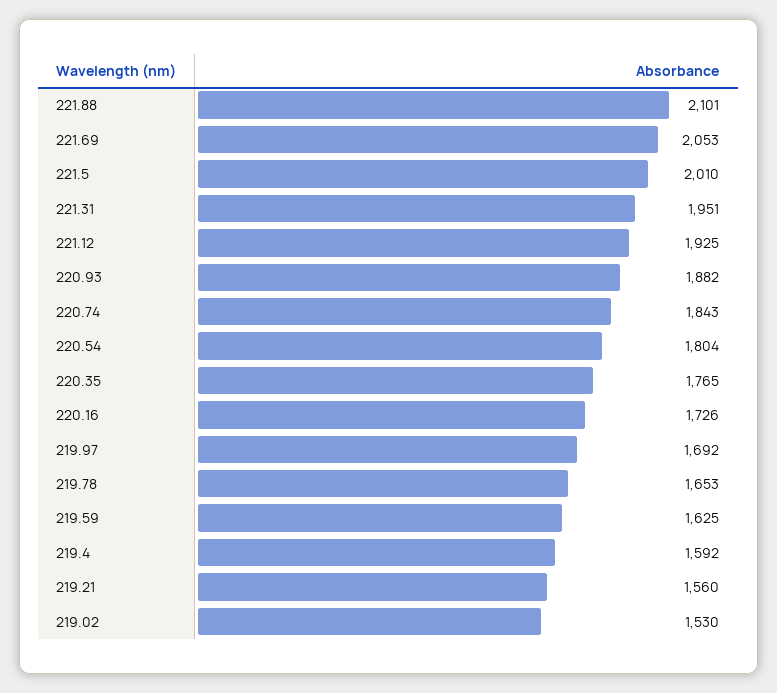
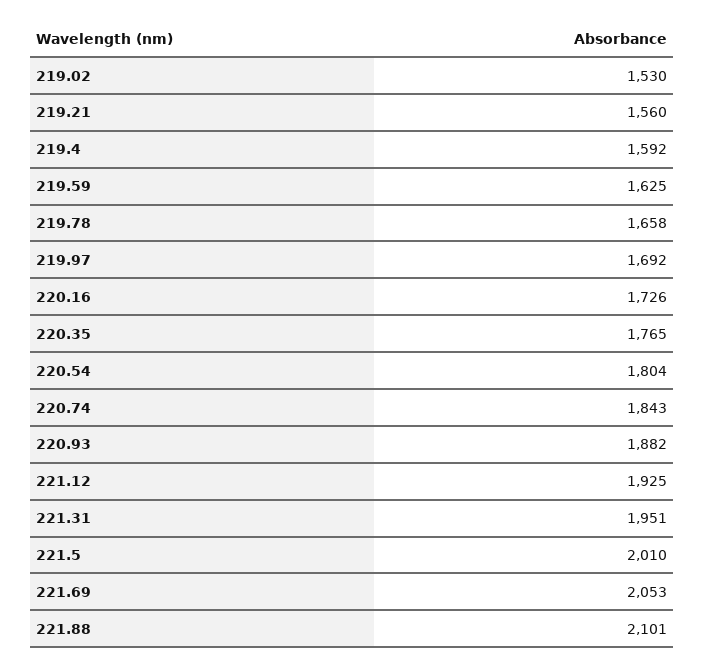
219.78: 1653 -> 1658

